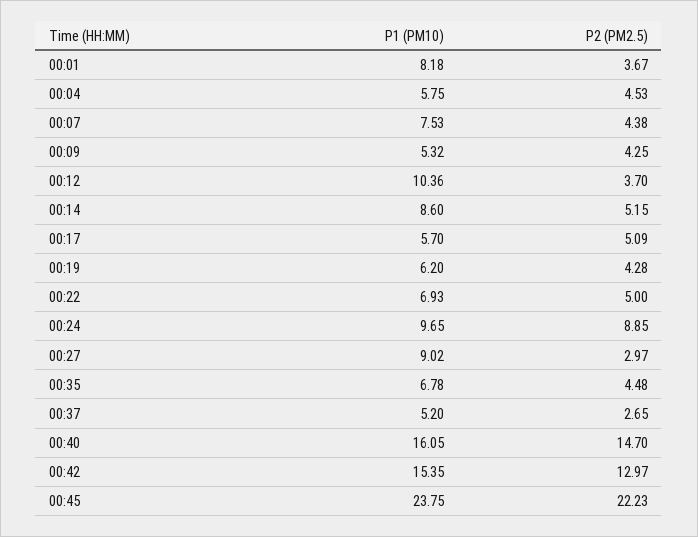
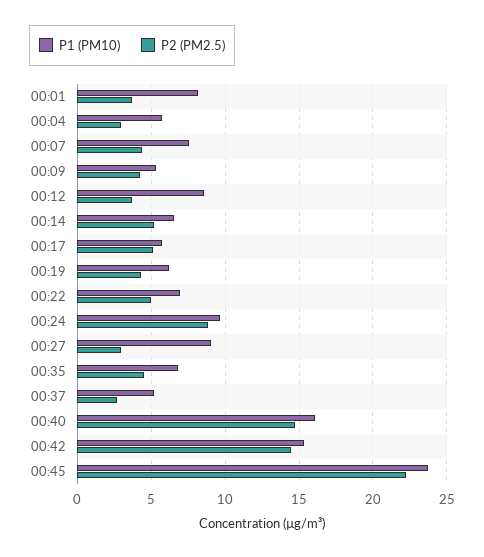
P2 (PM2.5), 00:04: 4.53 -> 3
P1 (PM10), 00:12: 10.36 -> 8.5
P1 (PM10), 00:14: 8.6 -> 6.5
P2 (PM2.5), 00:42: 12.97 -> 14.5

